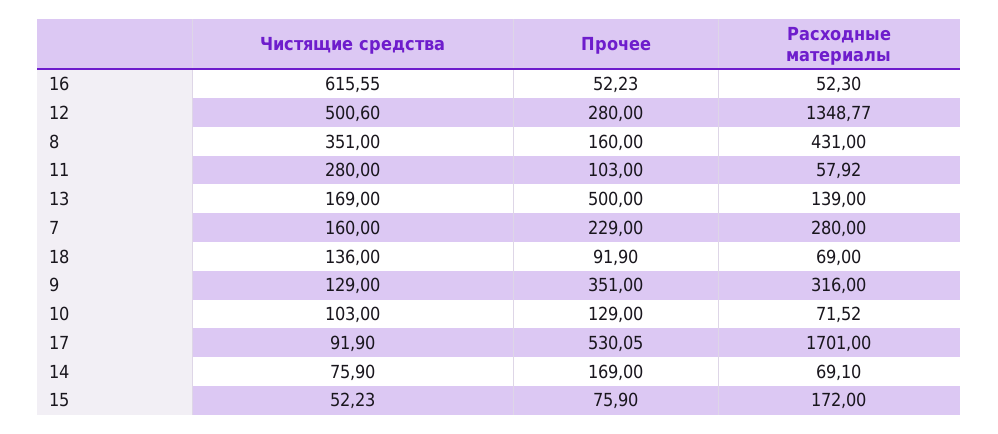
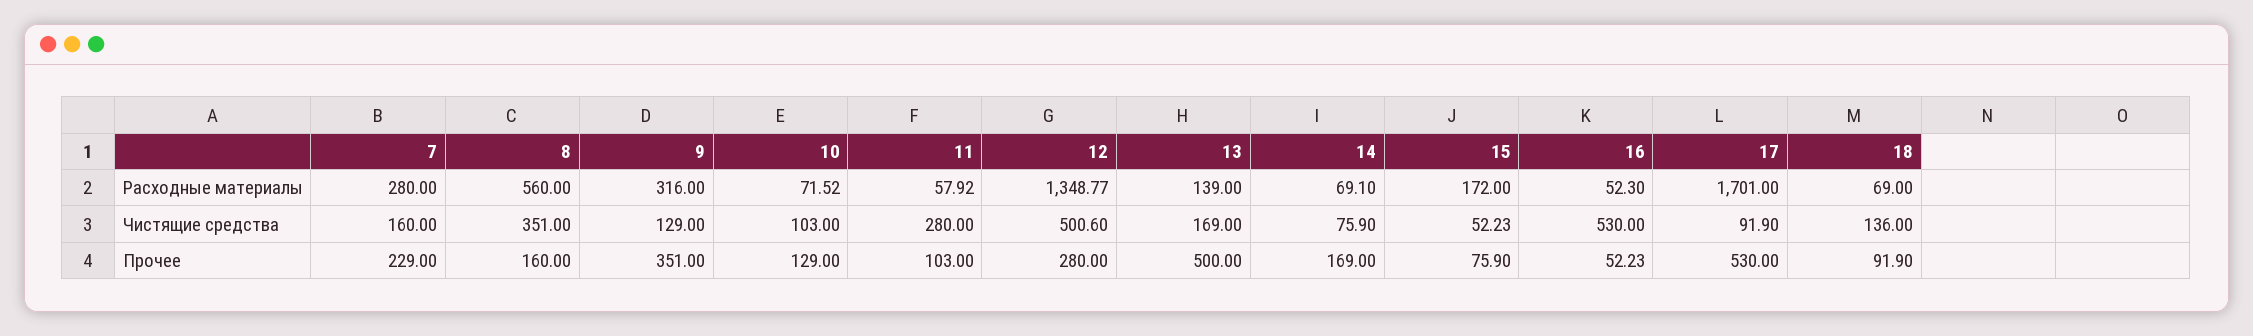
Чистящие средства, 16: 615.55 -> 530
Расходные материалы, 8: 431 -> 560
Прочее, 17: 530.05 -> 530

